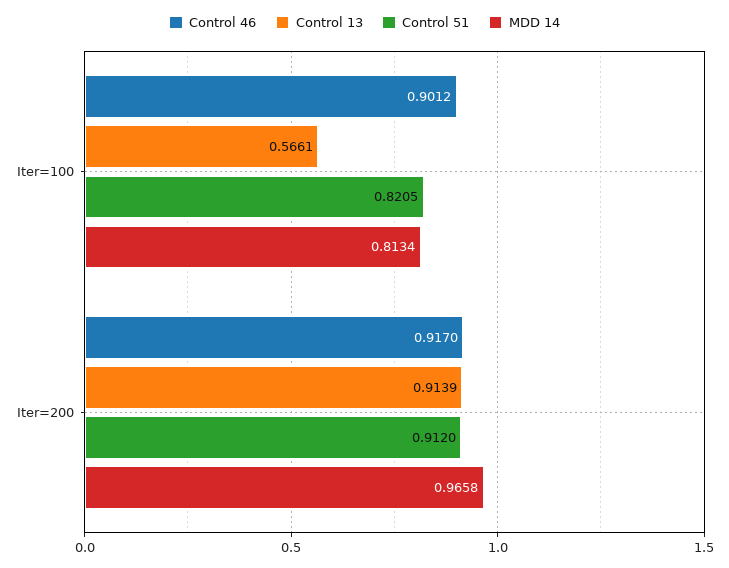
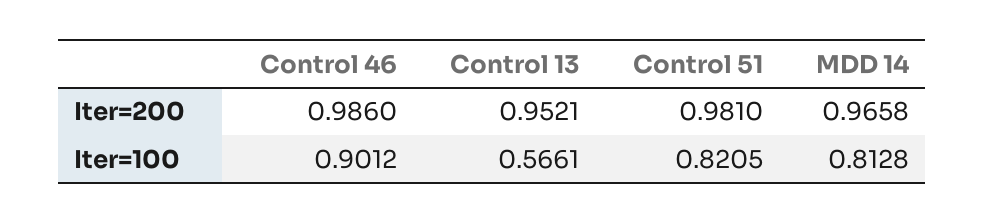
MDD 14, Iter=100: 0.8134 -> 0.8128
Control 46, Iter=200: 0.917 -> 0.986
Control 13, Iter=200: 0.9139 -> 0.9521
Control 51, Iter=200: 0.912 -> 0.981

